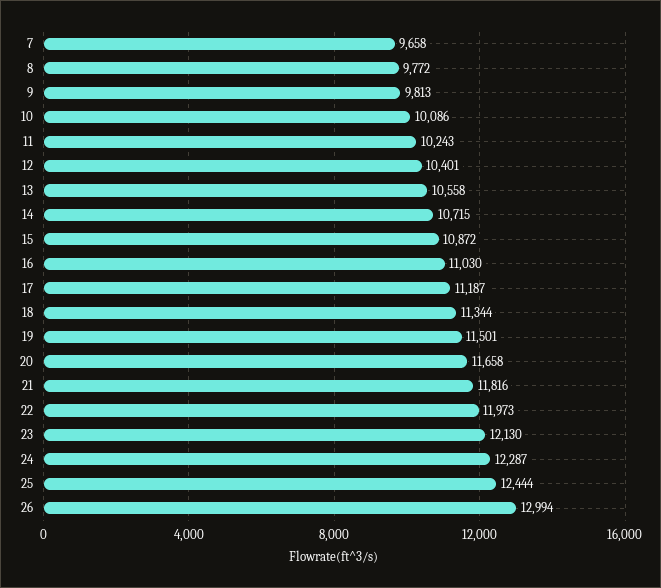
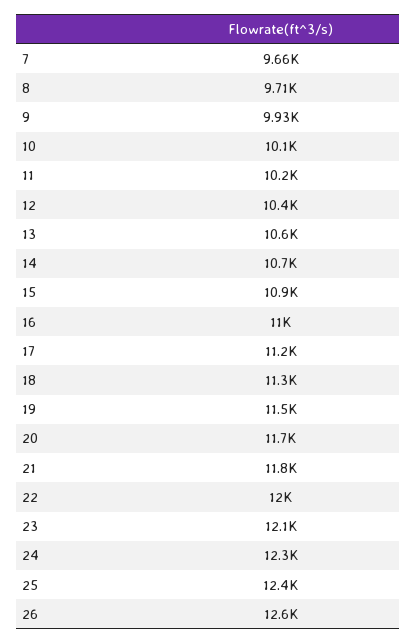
8: 9772 -> 9710
9: 9813 -> 9930
26: 12994 -> 12600

